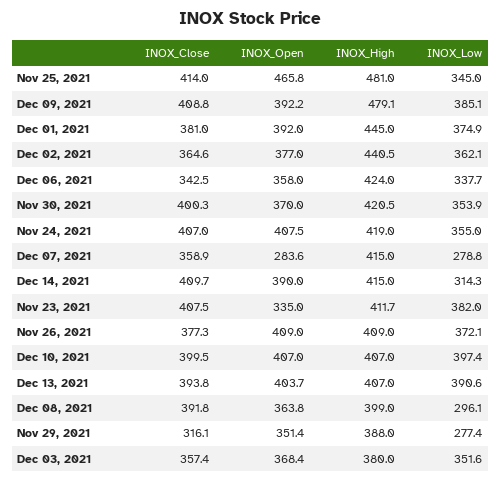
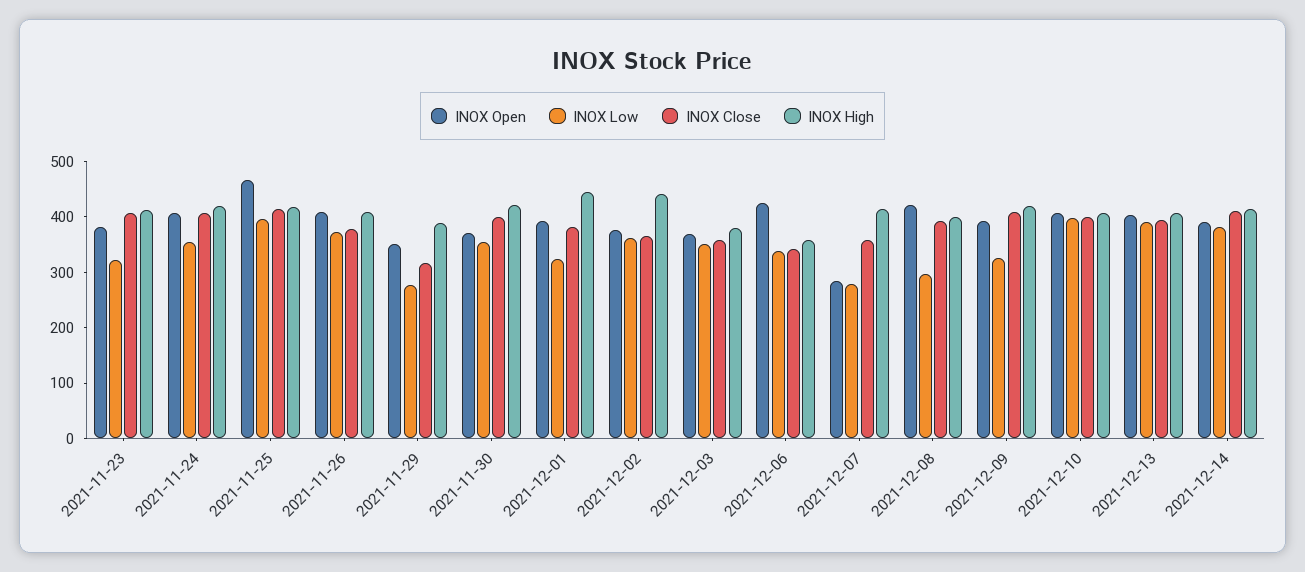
INOX_High, Nov 25, 2021: 481 -> 420
INOX_Low, Nov 25, 2021: 345 -> 400
INOX_High, Dec 09, 2021: 479.1 -> 420
INOX_Low, Dec 09, 2021: 385.1 -> 320
INOX_Low, Dec 01, 2021: 374.9 -> 320
INOX_Open, Dec 06, 2021: 358 -> 420
INOX_High, Dec 06, 2021: 424 -> 360
INOX_Low, Dec 14, 2021: 314.3 -> 380
INOX_Open, Nov 23, 2021: 335 -> 380
INOX_Low, Nov 23, 2021: 382 -> 320
INOX_Open, Dec 08, 2021: 363.8 -> 420

